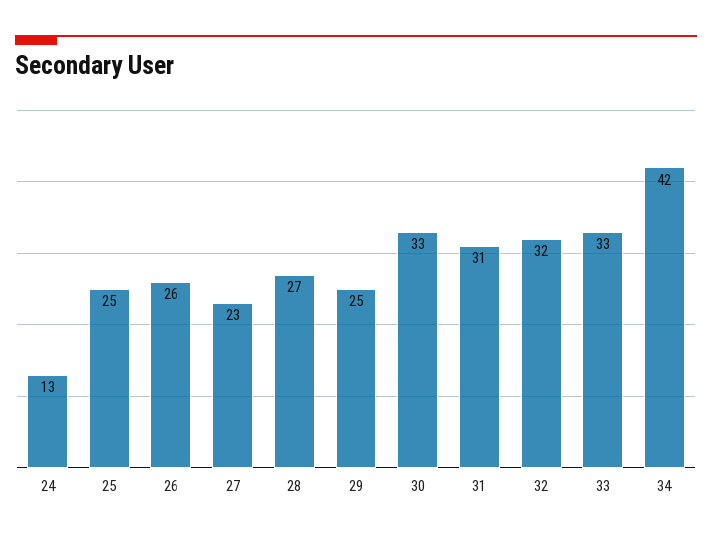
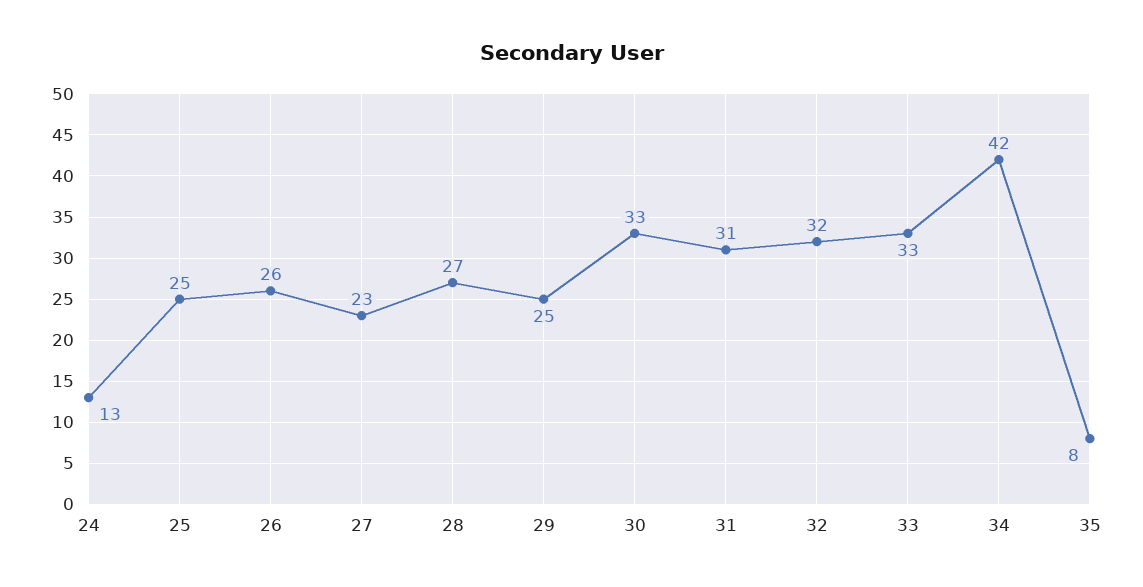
35: none -> 8

